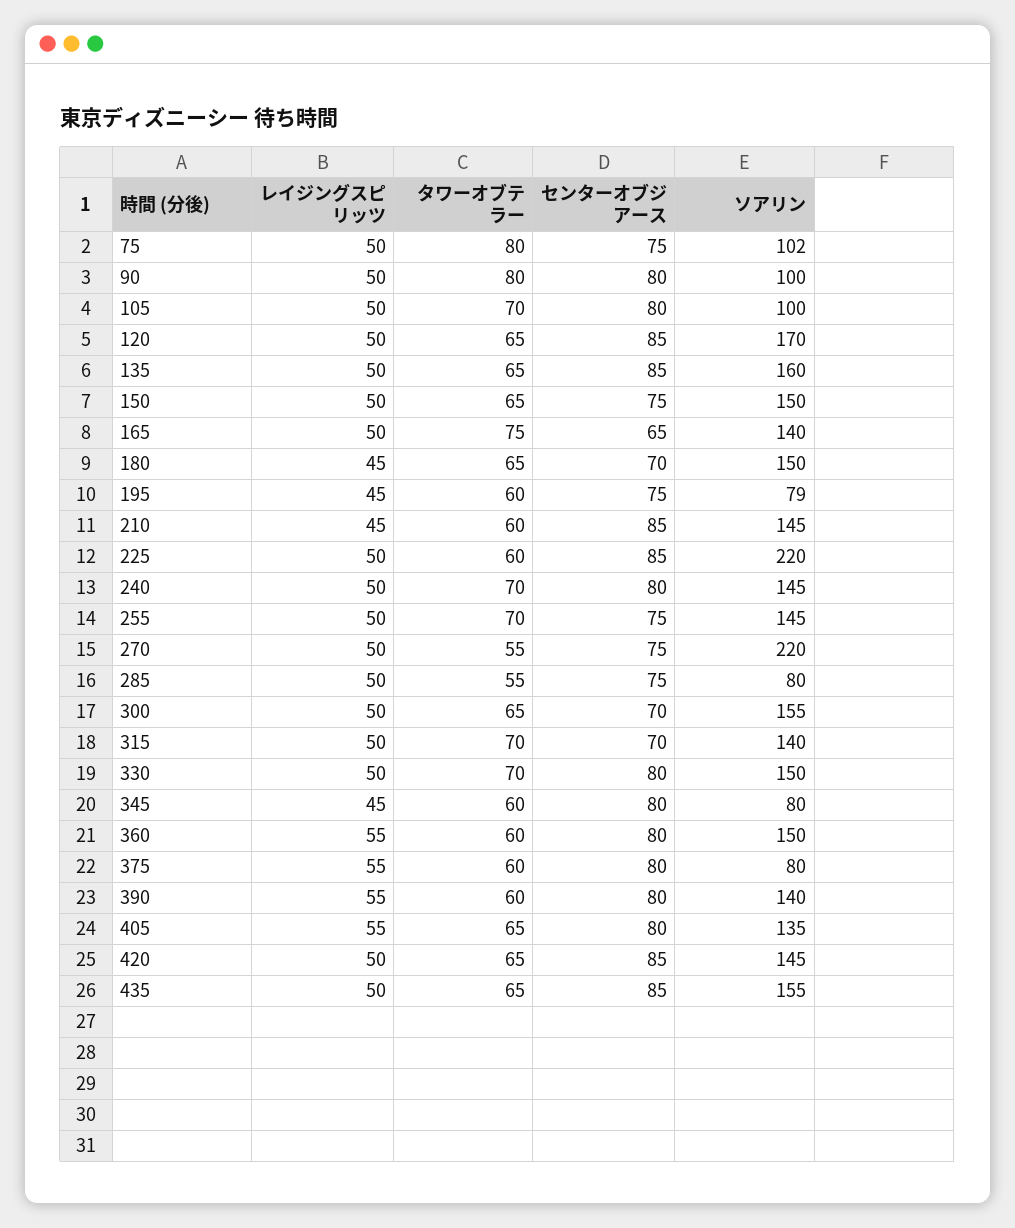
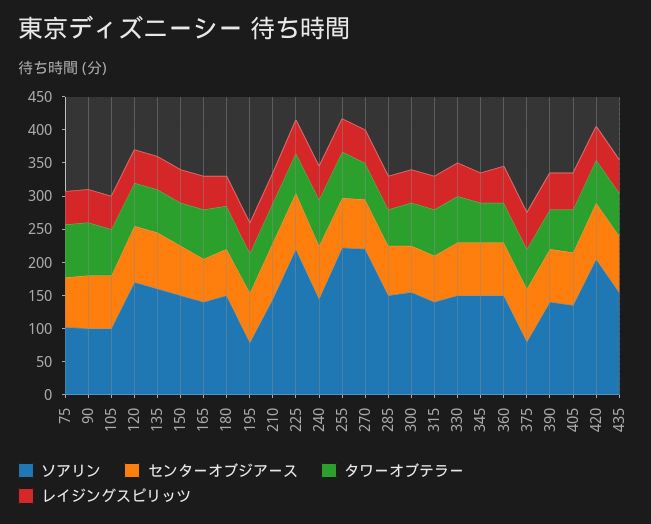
ソアリン, 255: 145 -> 225
ソアリン, 285: 80 -> 150
ソアリン, 345: 80 -> 150
ソアリン, 420: 145 -> 200

